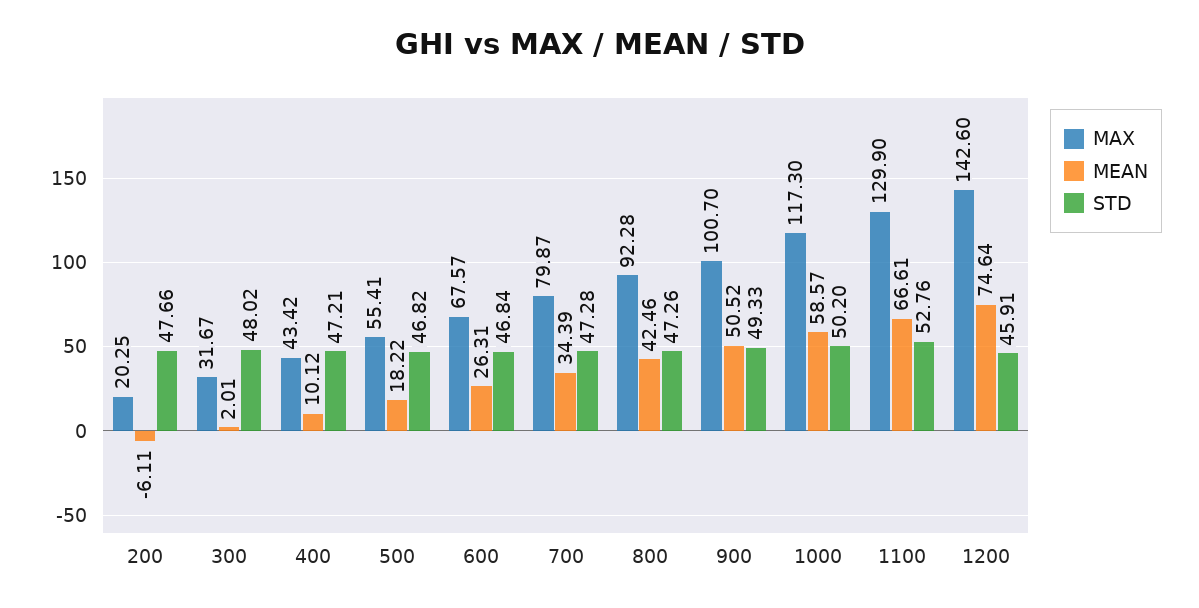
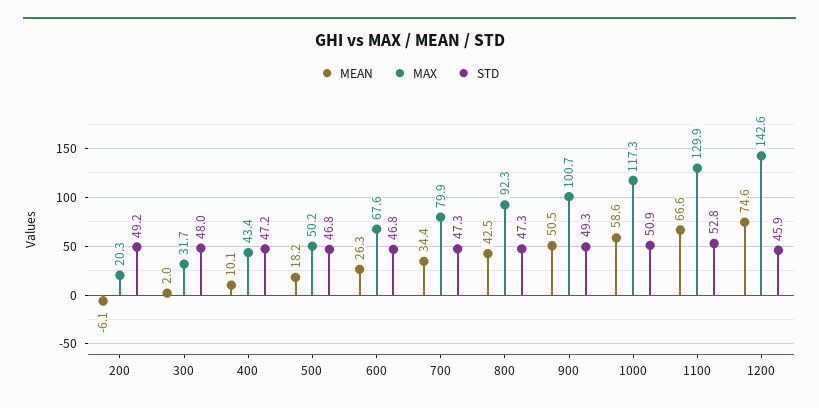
STD, 200: 47.66 -> 49.2
MAX, 500: 55.41 -> 50.2
STD, 1000: 50.2 -> 50.9

